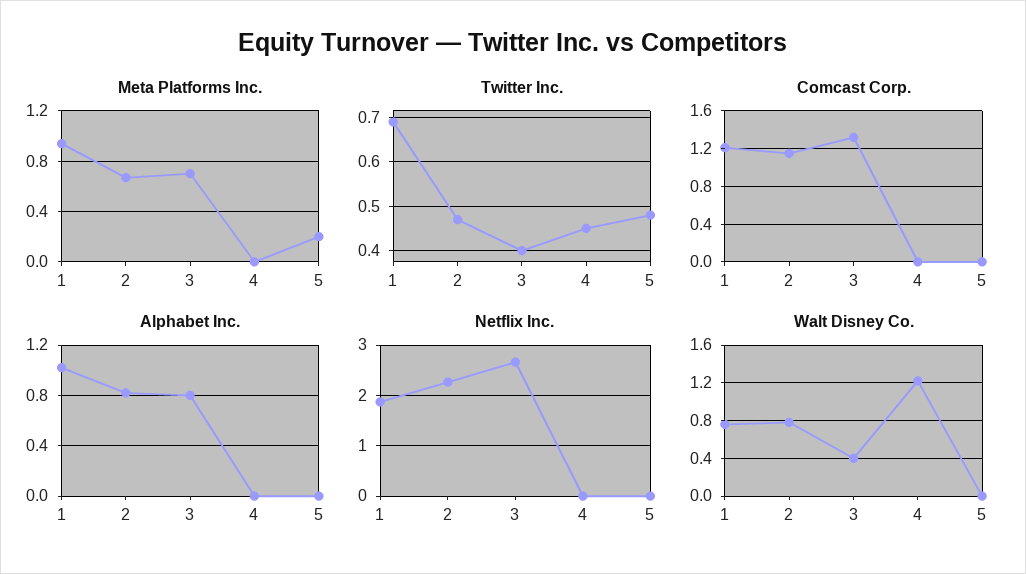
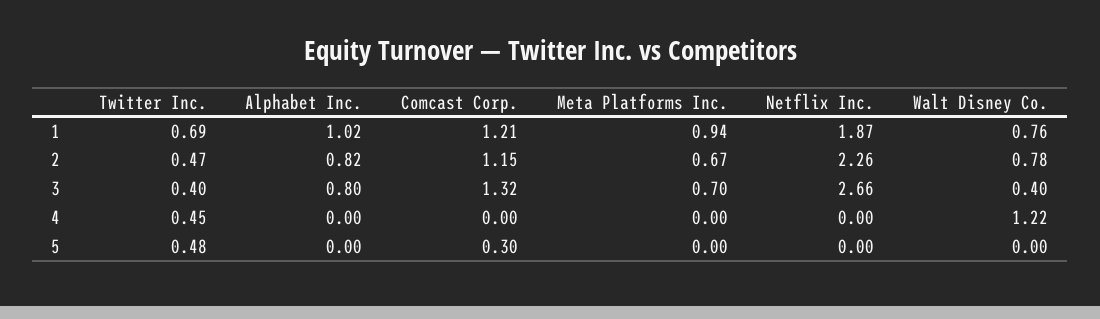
Meta Platforms Inc., 5: 0.2 -> 0
Comcast Corp., 5: 0 -> 0.3

